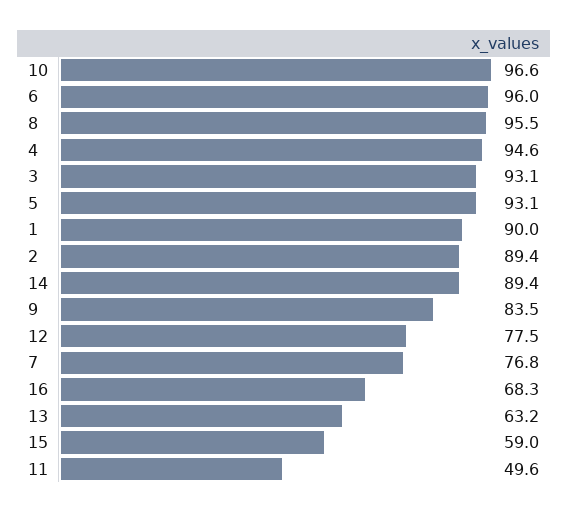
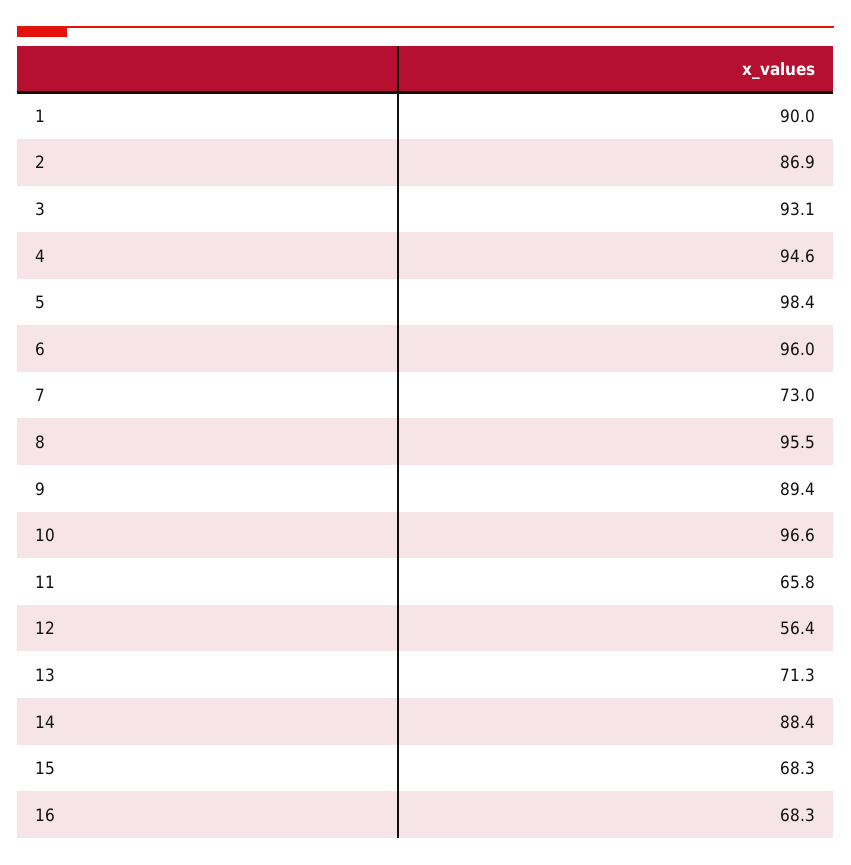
5: 93.1 -> 98.4
2: 89.4 -> 86.9
14: 89.4 -> 88.4
9: 83.5 -> 89.4
12: 77.5 -> 56.4
7: 76.8 -> 73
13: 63.2 -> 71.3
15: 59 -> 68.3
11: 49.6 -> 65.8

